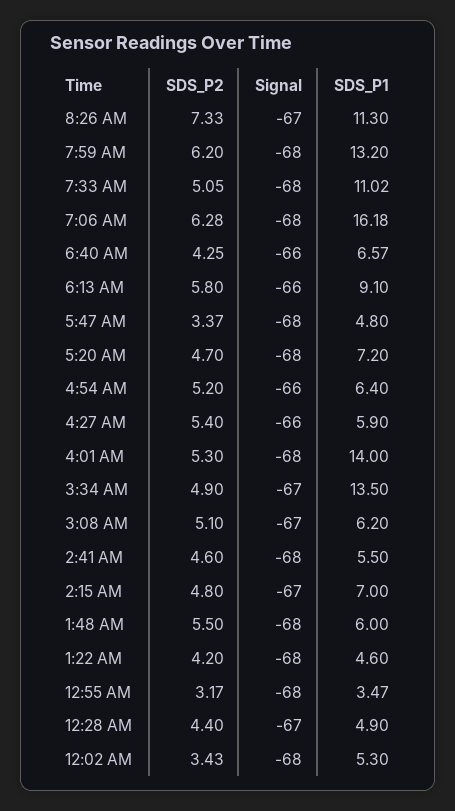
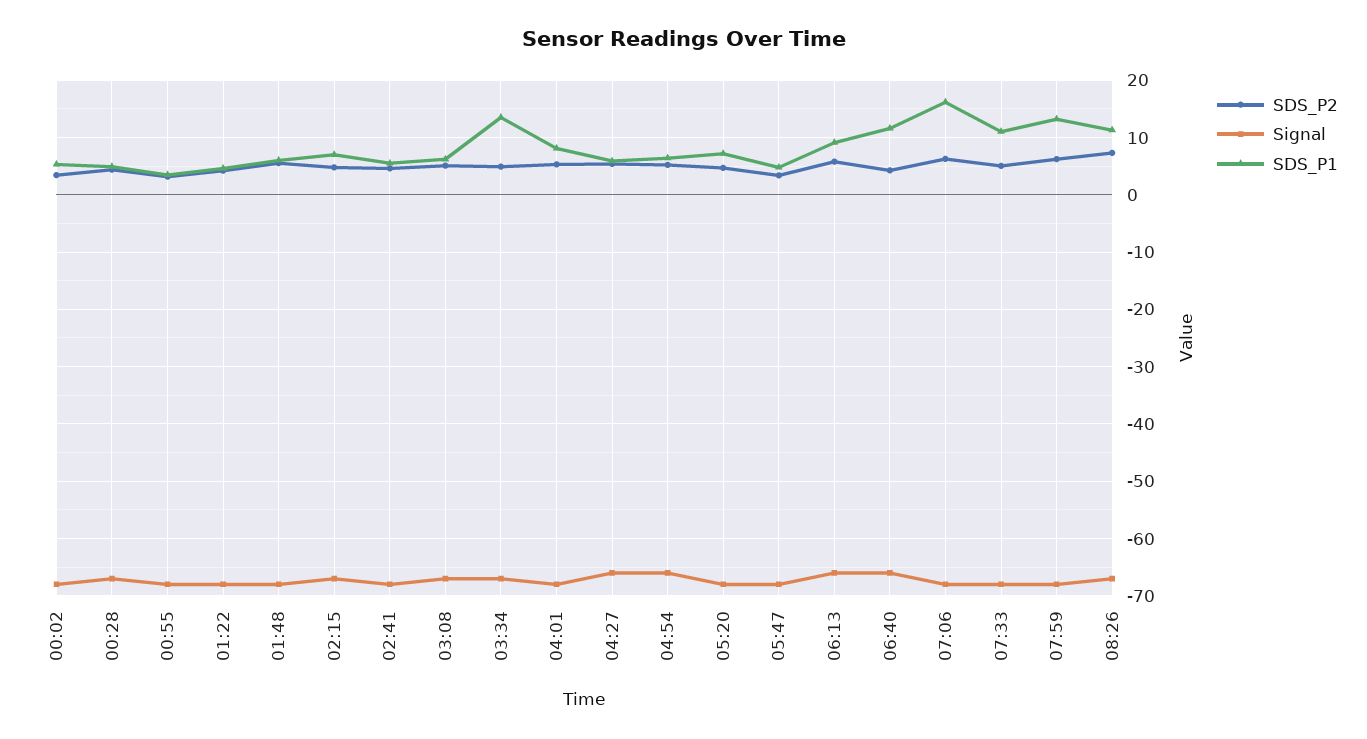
SDS_P1, 6:40 AM: 6.57 -> 12
SDS_P1, 4:01 AM: 14 -> 8

